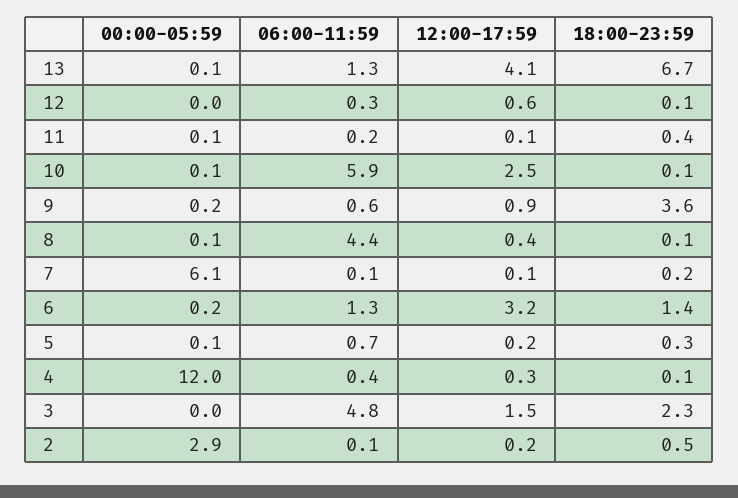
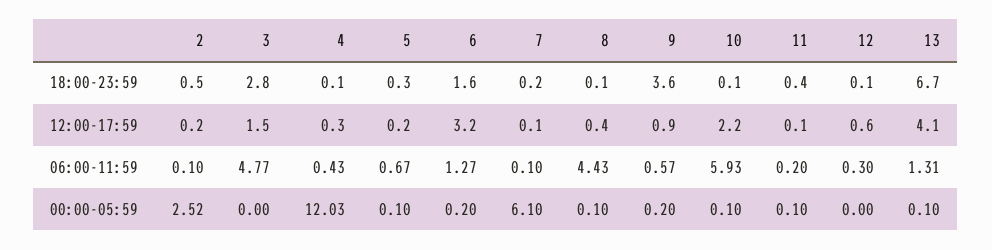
12:00-17:59, 10: 2.5 -> 2.2
18:00-23:59, 6: 1.4 -> 1.6
18:00-23:59, 3: 2.3 -> 2.8
00:00-05:59, 2: 2.9 -> 2.52

